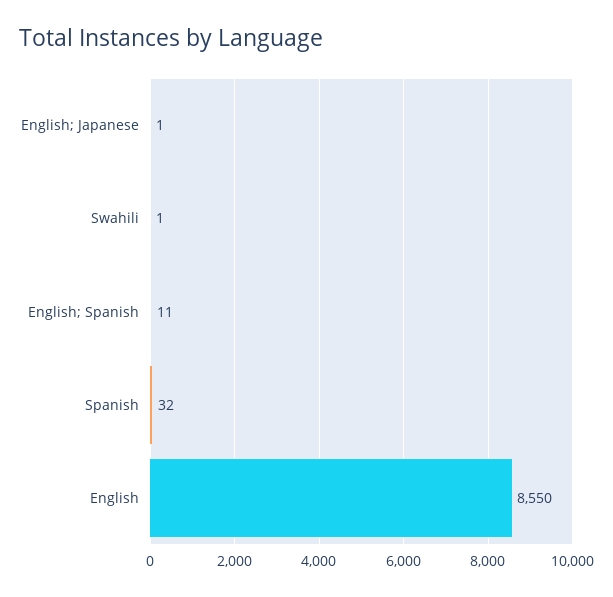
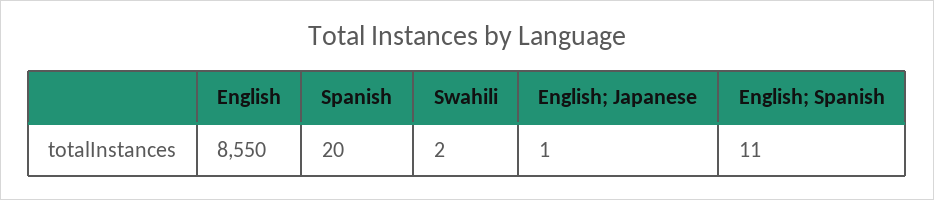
Swahili: 1 -> 2
Spanish: 32 -> 20

